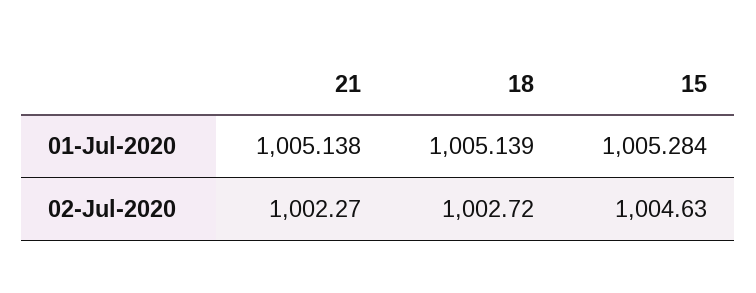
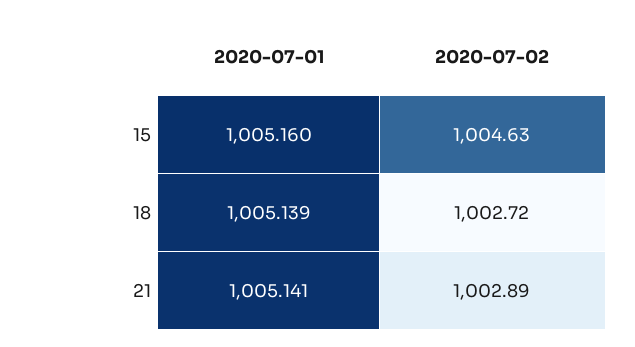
21, 01-Jul-2020: 1005.138 -> 1005.141
15, 01-Jul-2020: 1005.284 -> 1005.16
21, 02-Jul-2020: 1002.27 -> 1002.89

